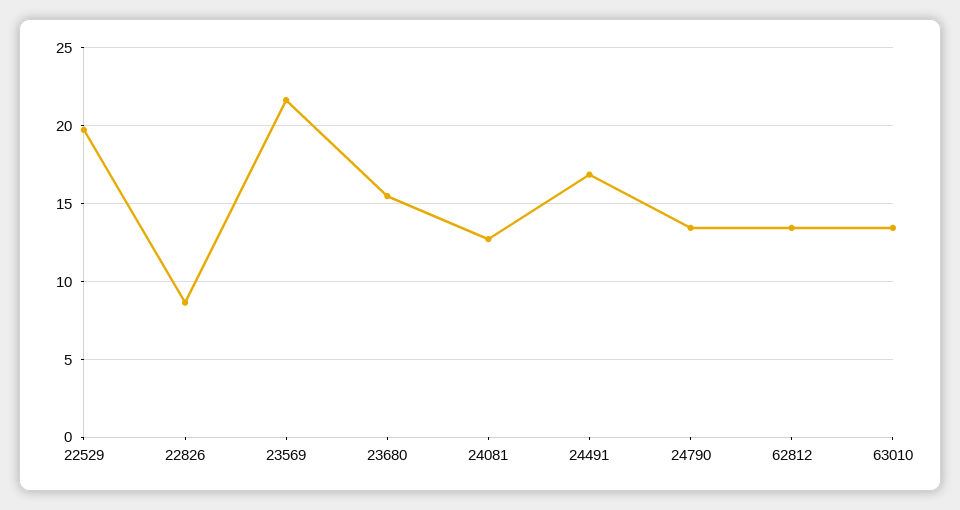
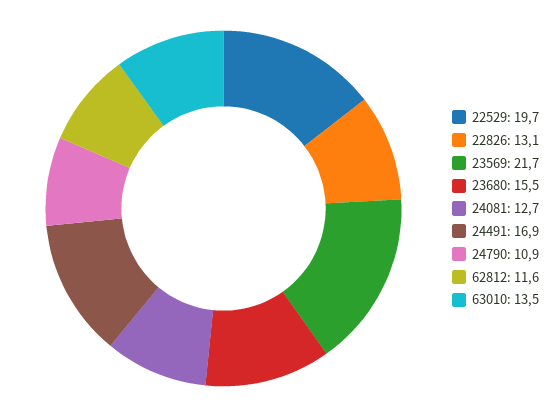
22826: 8.5 -> 13.1
24790: 13.5 -> 10.9
62812: 13.5 -> 11.6

